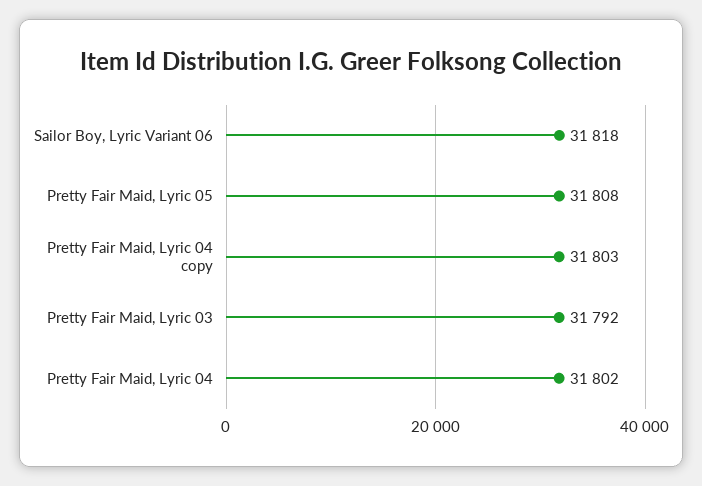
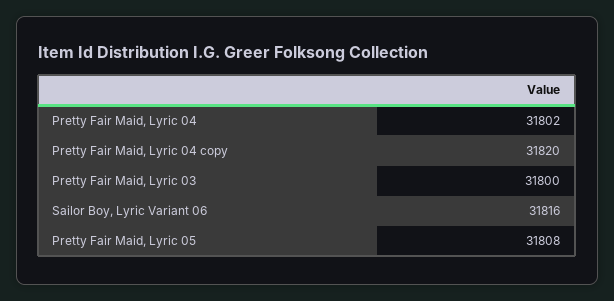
Sailor Boy, Lyric Variant 06: 31818 -> 31816
Pretty Fair Maid, Lyric 04 copy: 31803 -> 31820
Pretty Fair Maid, Lyric 03: 31792 -> 31800

